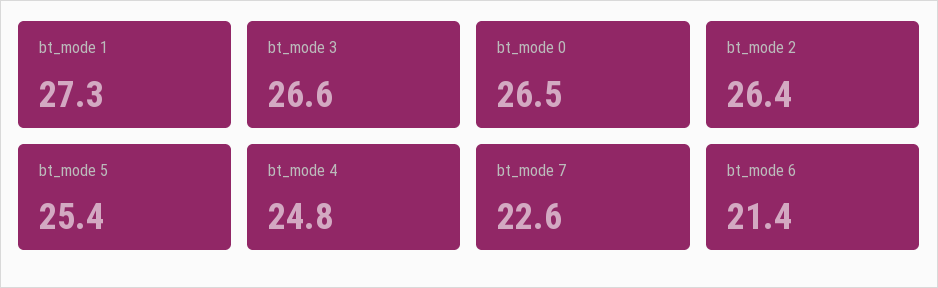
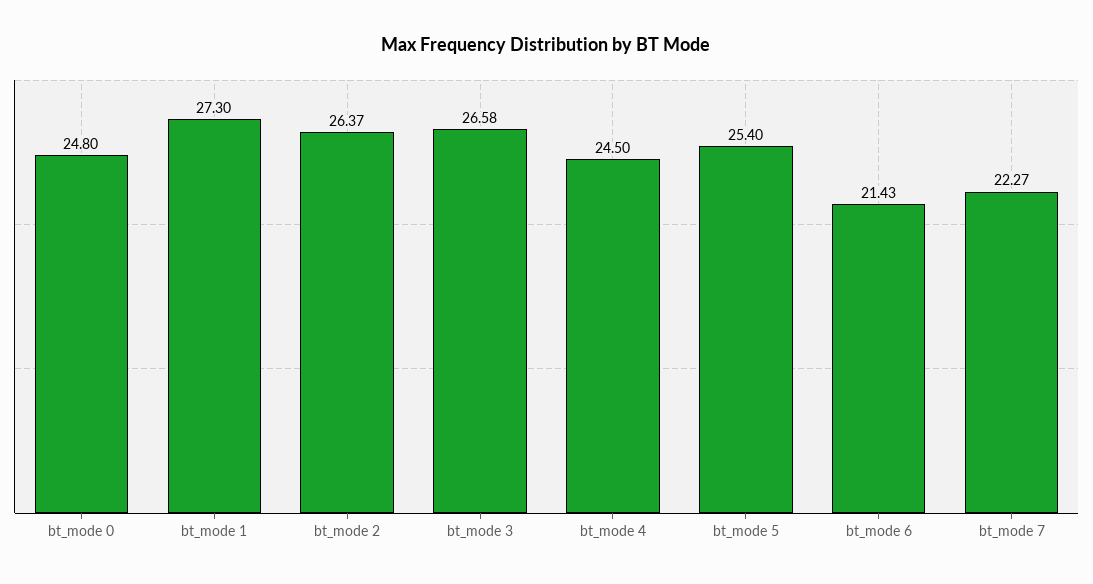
bt_mode 0: 26.5 -> 24.8
bt_mode 4: 24.8 -> 24.5
bt_mode 7: 22.6 -> 22.27

